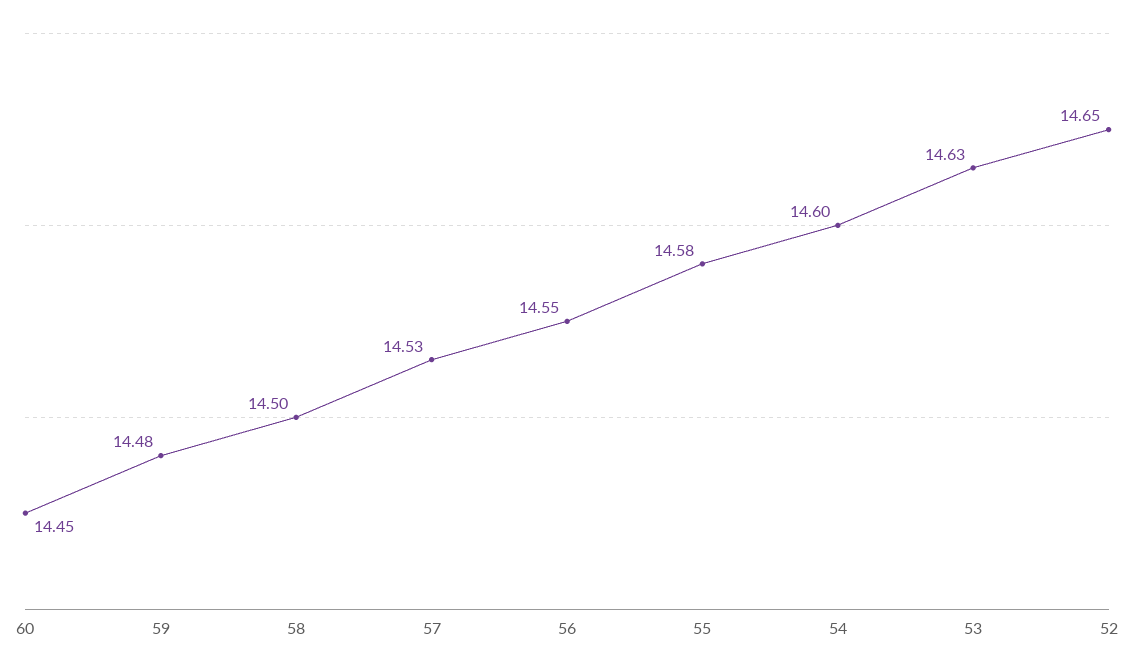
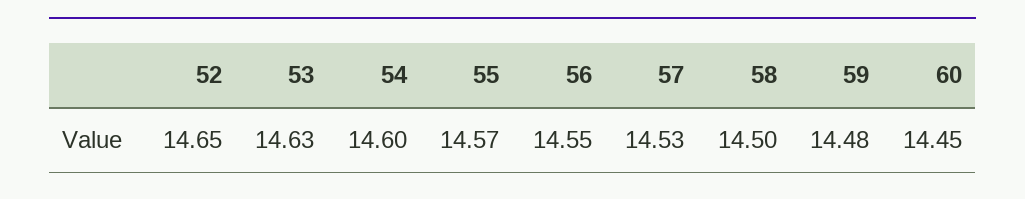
55: 14.58 -> 14.57

